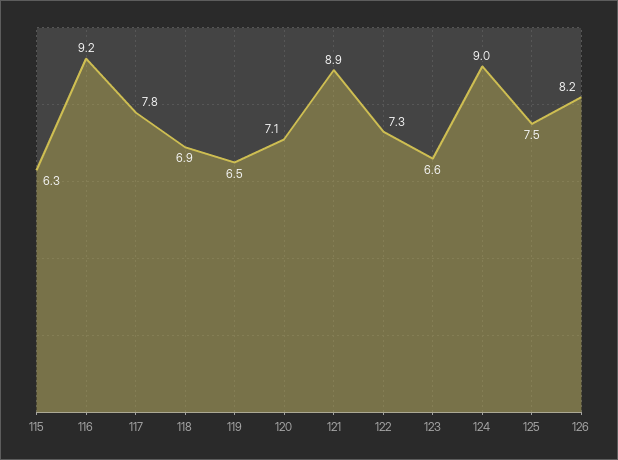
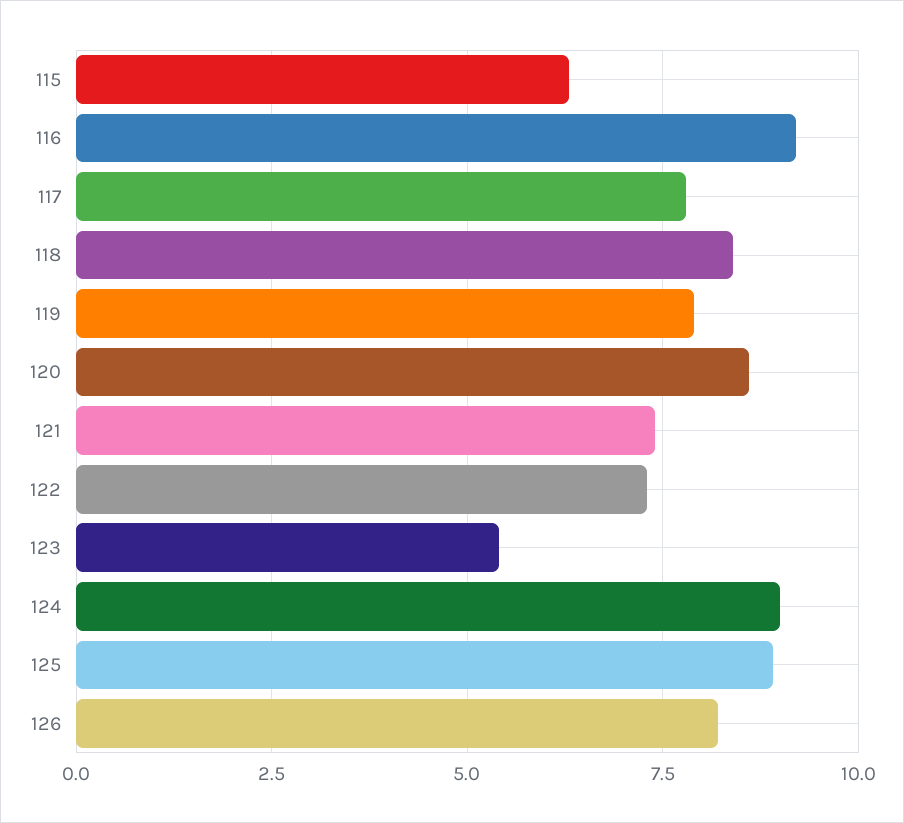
118: 6.9 -> 8.5
119: 6.5 -> 8
120: 7.1 -> 8.5
121: 8.9 -> 7.5
123: 6.6 -> 5.5
125: 7.5 -> 9

